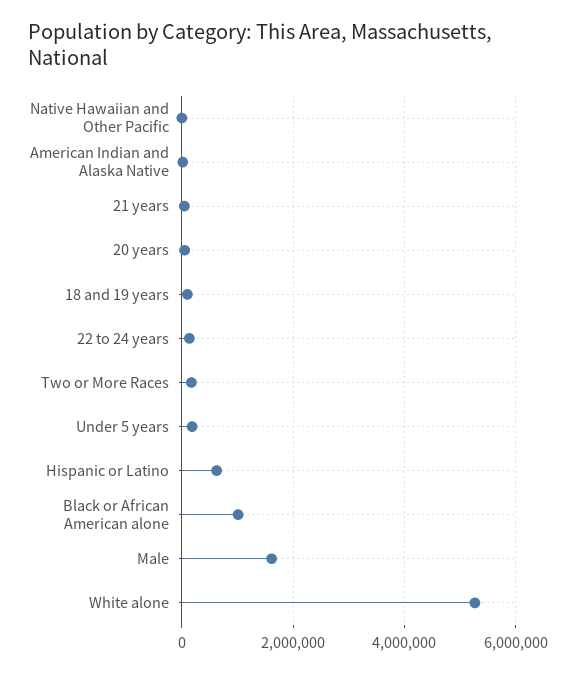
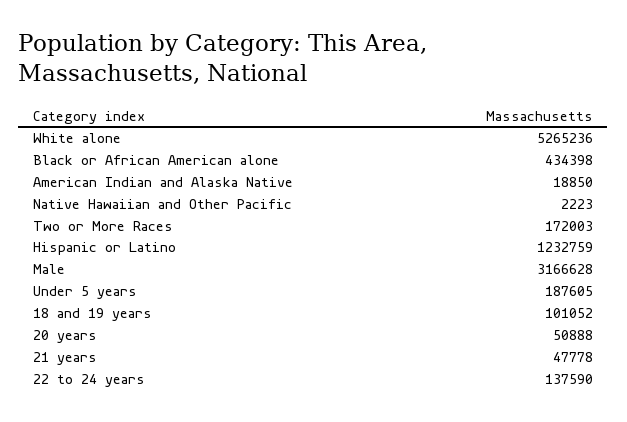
Hispanic or Latino: 600000 -> 1232759
Black or African American alone: 1000000 -> 434398
Male: 1600000 -> 3166628

